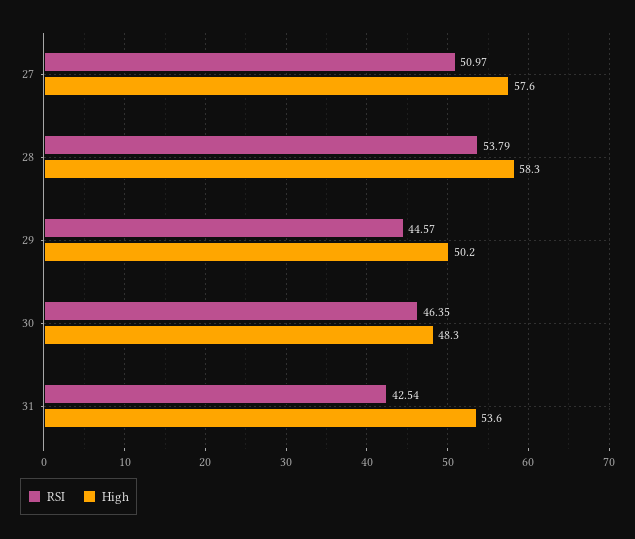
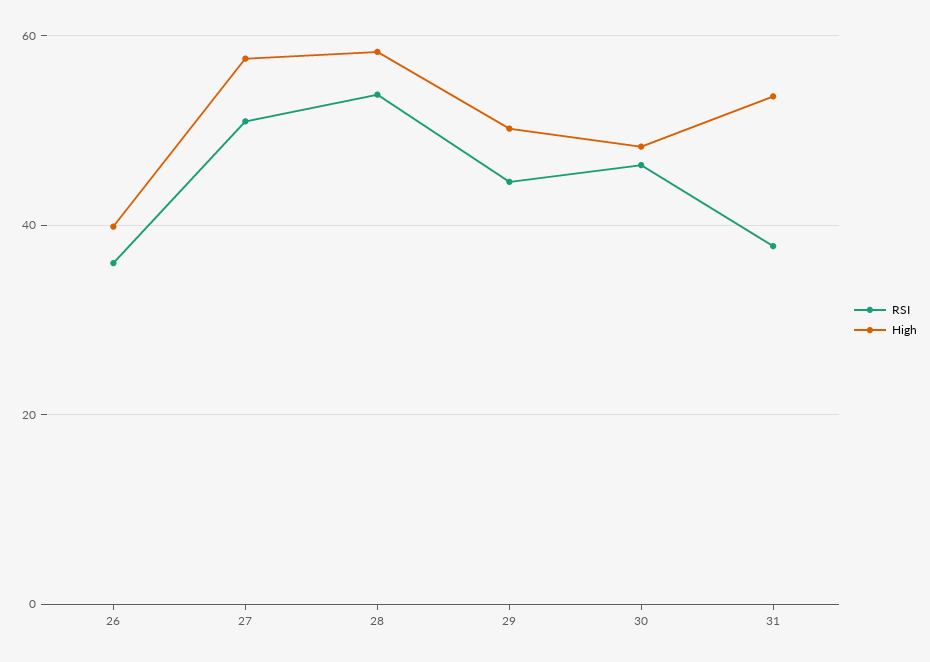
RSI, 31: 42.54 -> 38
RSI, 26: none -> 36
High, 26: none -> 40

